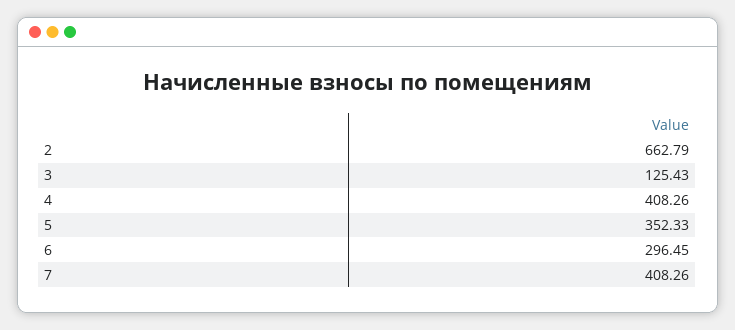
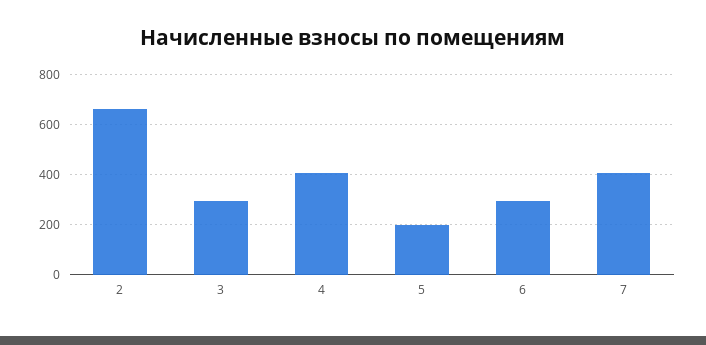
3: 125.43 -> 300
5: 352.33 -> 200

